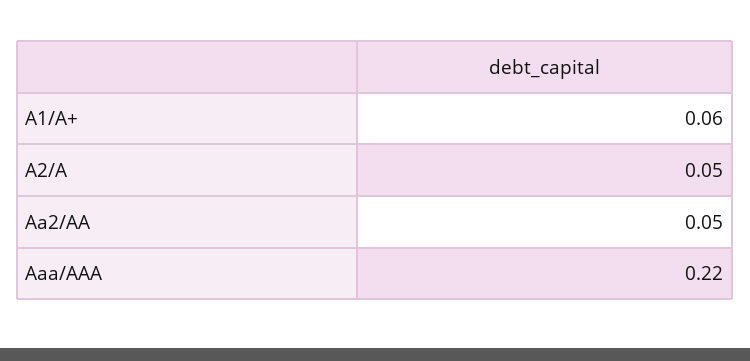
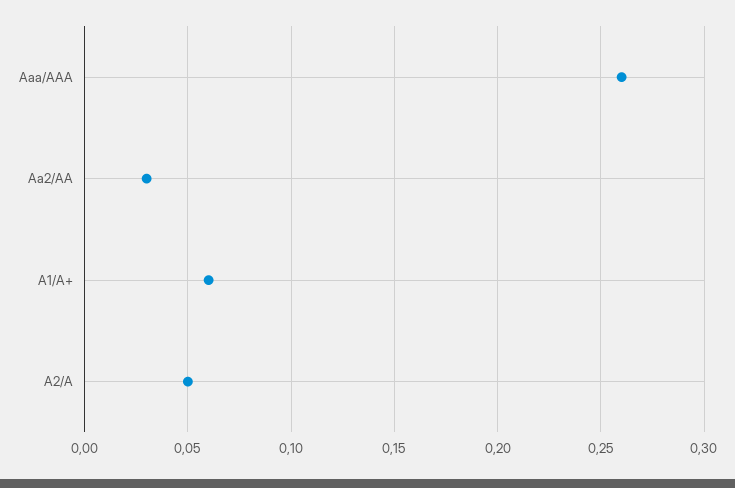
Aa2/AA: 0.05 -> 0.03
Aaa/AAA: 0.22 -> 0.26

